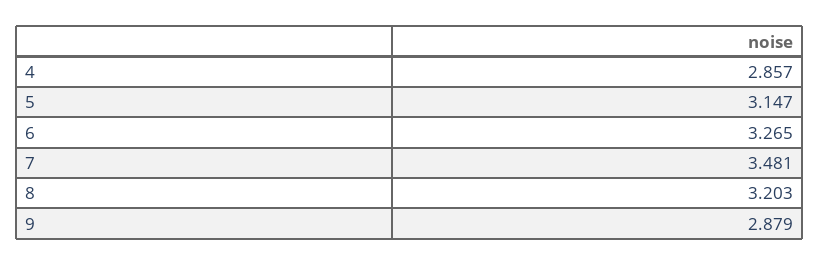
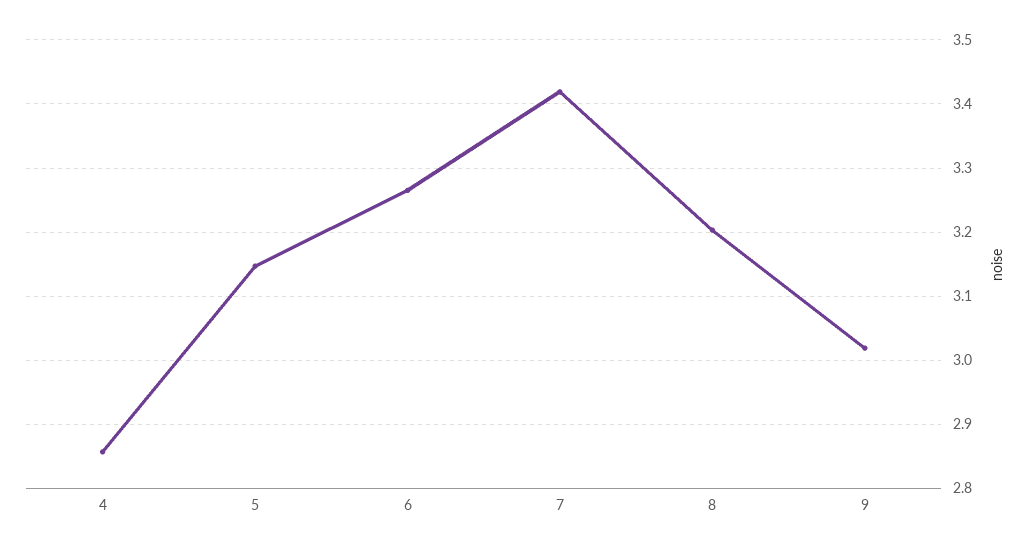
7: 3.481 -> 3.42
9: 2.879 -> 3.02

